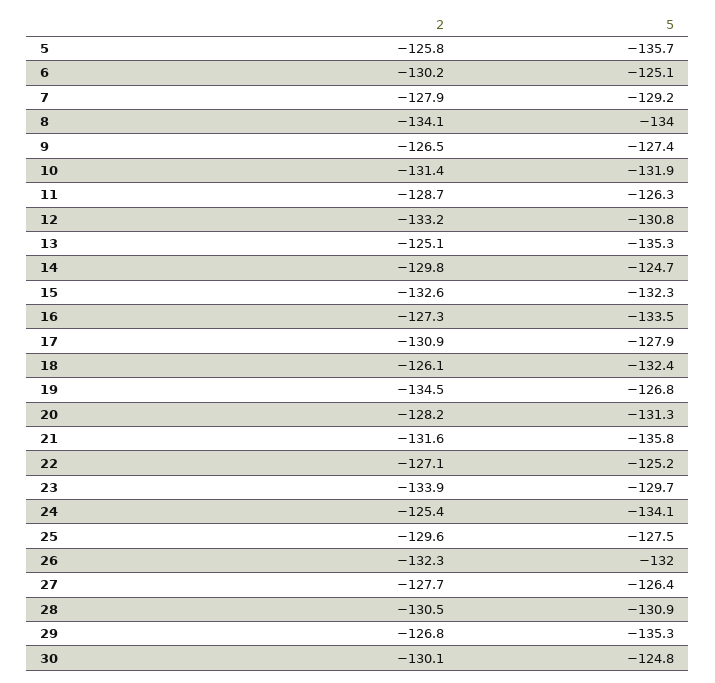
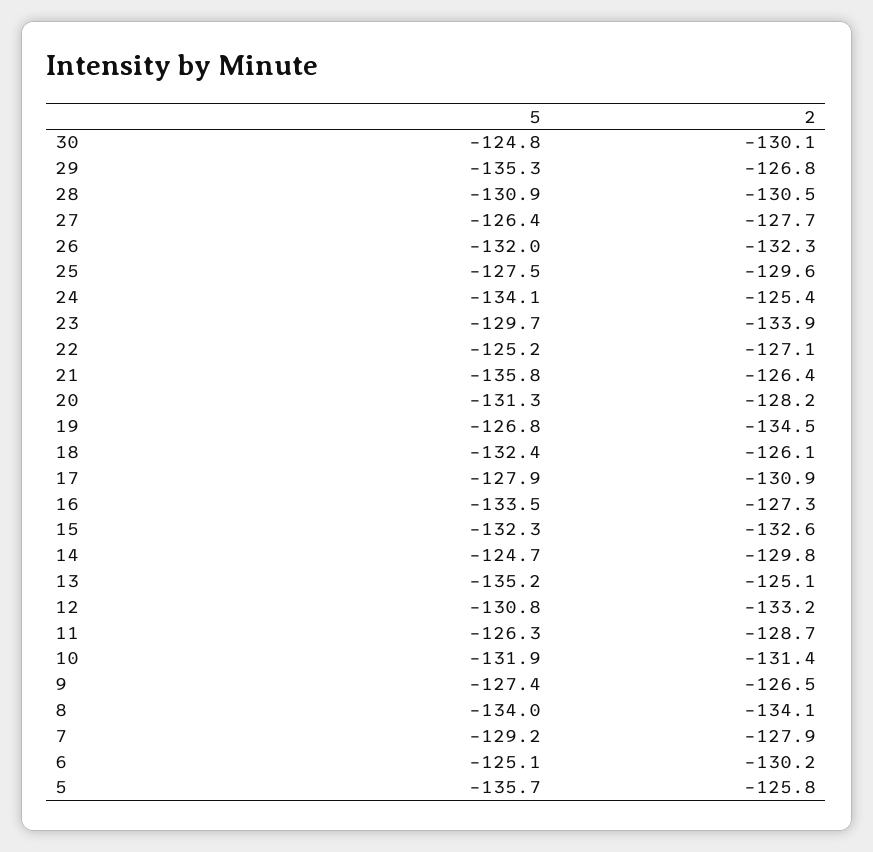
5, 13: -135.3 -> -135.2
2, 21: -131.6 -> -126.4

